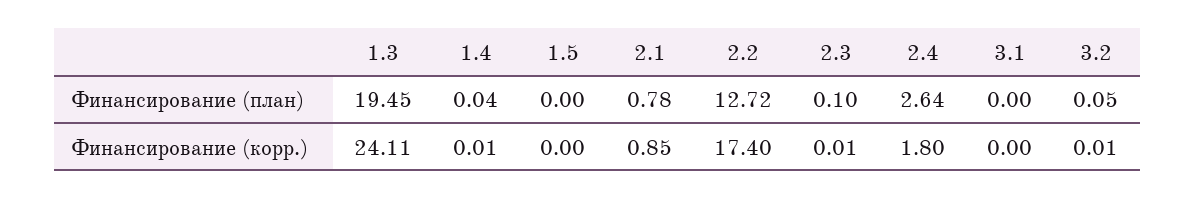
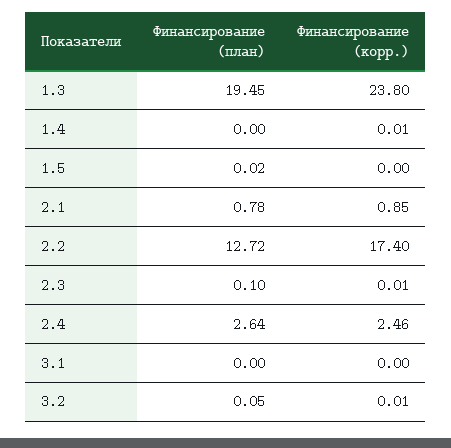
1.4, Финансирование (план): 0.04 -> 0
1.5, Финансирование (план): 0 -> 0.02
1.3, Финансирование (корр.): 24.11 -> 23.8
2.4, Финансирование (корр.): 1.8 -> 2.46

